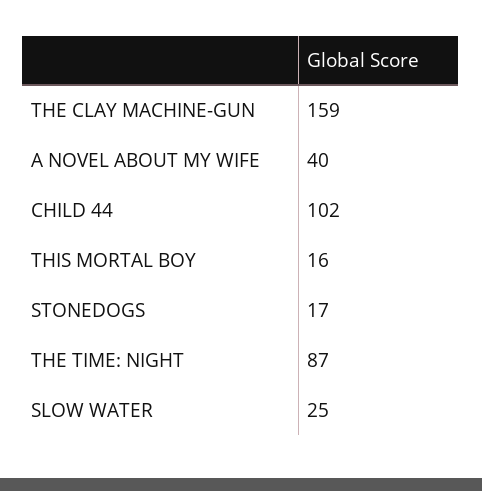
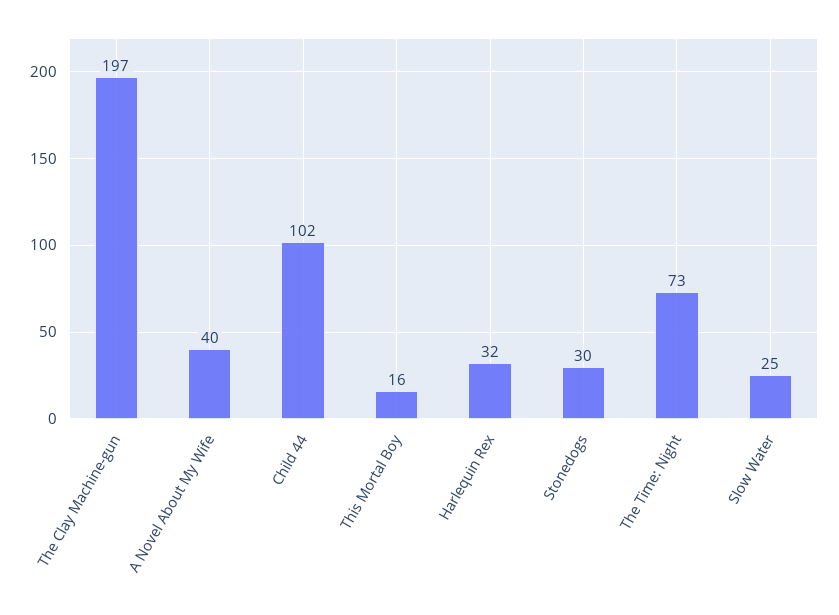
THE CLAY MACHINE-GUN: 159 -> 197
STONEDOGS: 17 -> 30
THE TIME: NIGHT: 87 -> 73
Harlequin Rex: none -> 32

